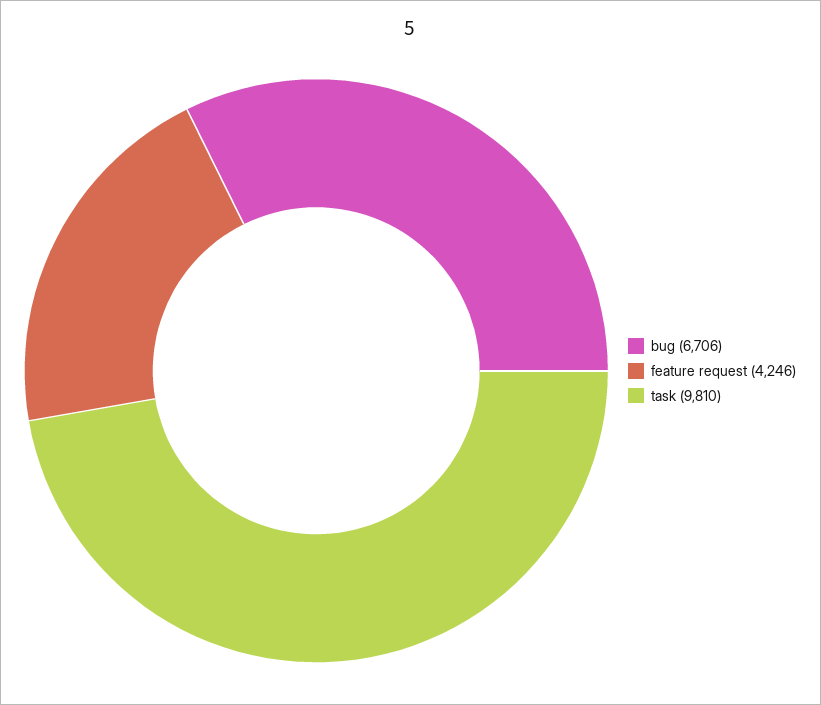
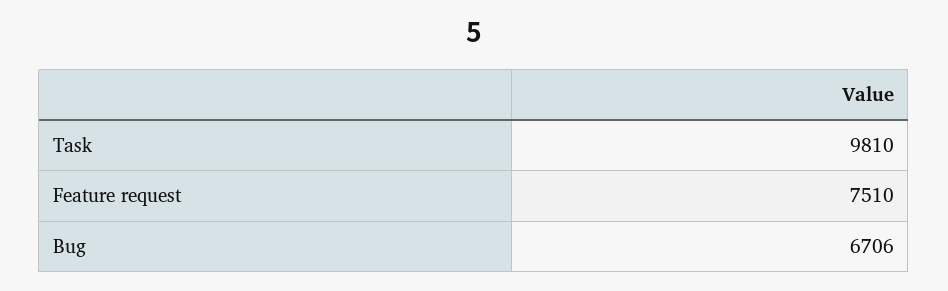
feature request: 4246 -> 7510

